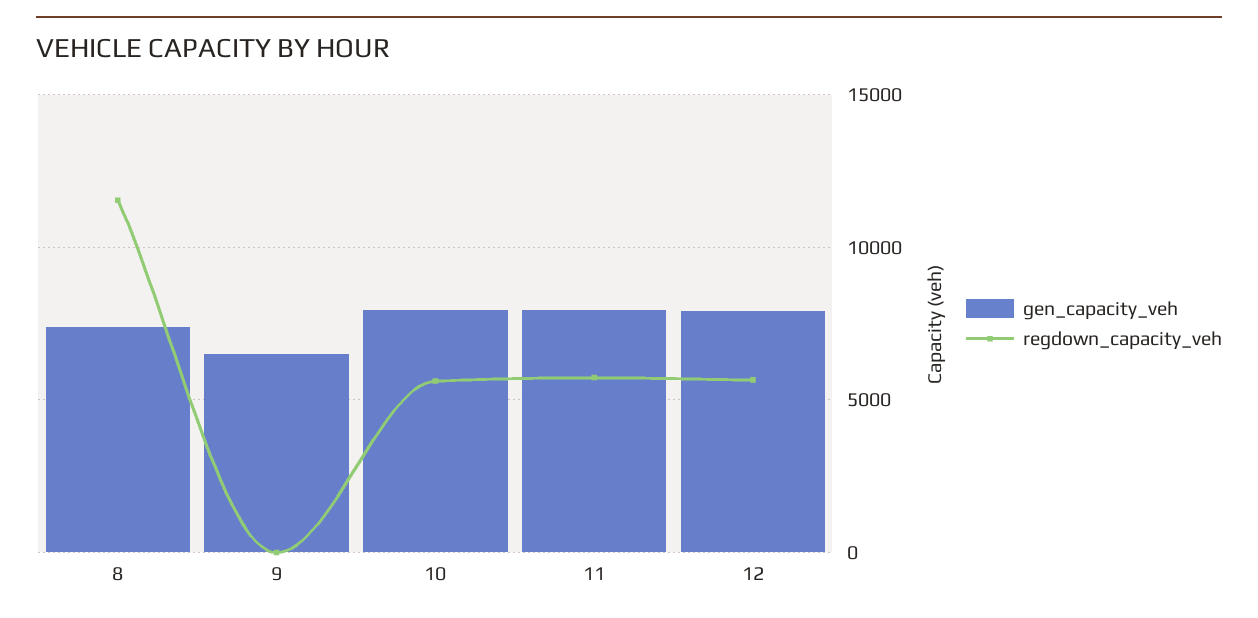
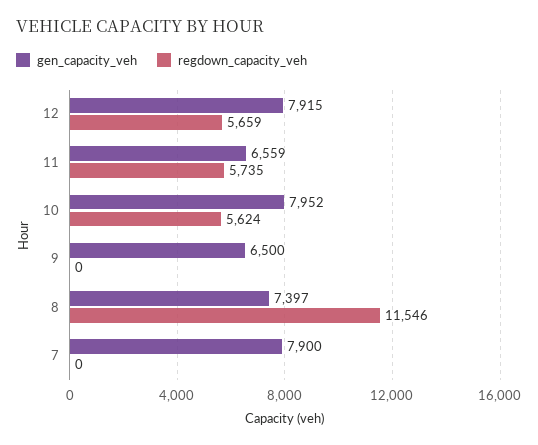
gen_capacity_veh, 11: 8000 -> 6559
gen_capacity_veh, 7: none -> 7900
regdown_capacity_veh, 7: none -> 0

